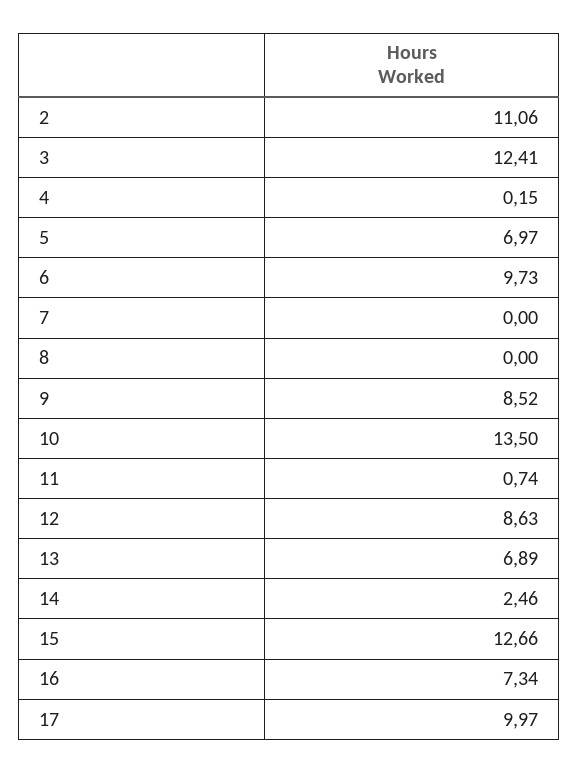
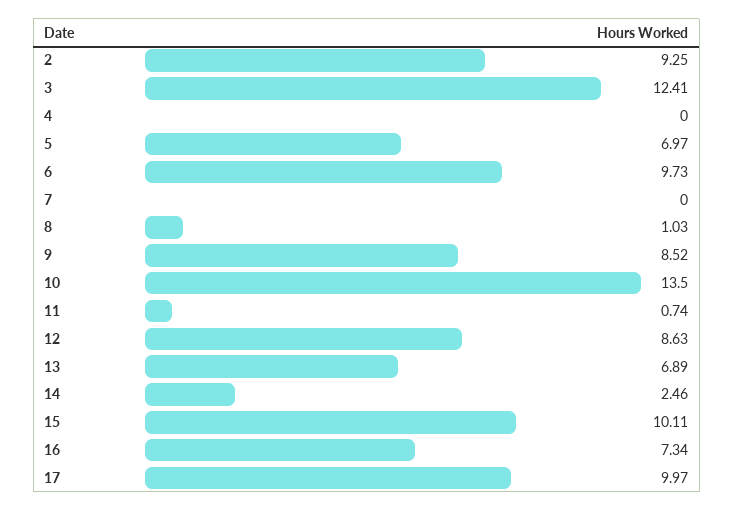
2: 11.06 -> 9.25
4: 0.15 -> 0
8: 0 -> 1.03
15: 12.66 -> 10.11

